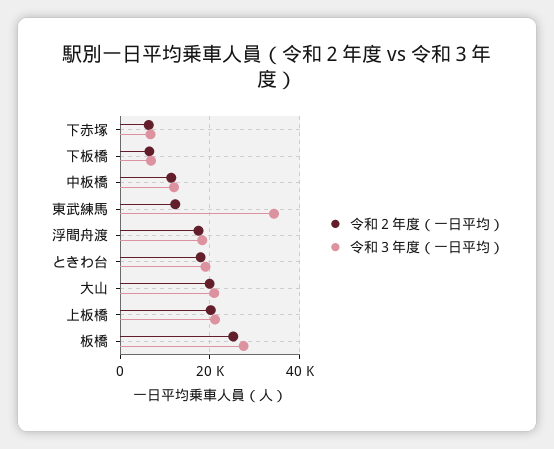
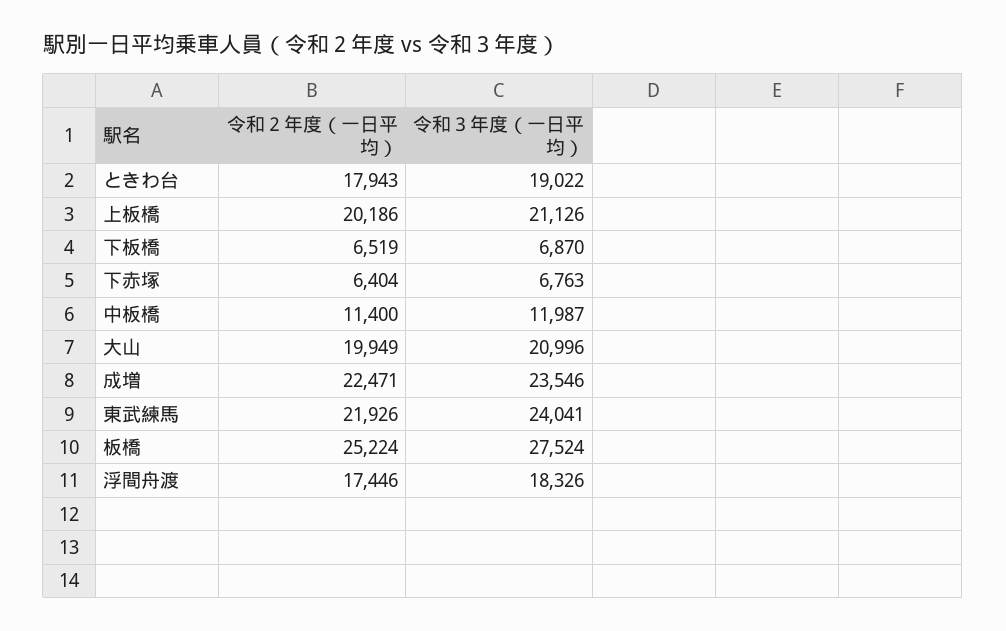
令和２年度（一日平均）, 東武練馬: 12000 -> 21926
令和３年度（一日平均）, 東武練馬: 34000 -> 24041
令和２年度（一日平均）, 成増: none -> 22471
令和３年度（一日平均）, 成増: none -> 23546

